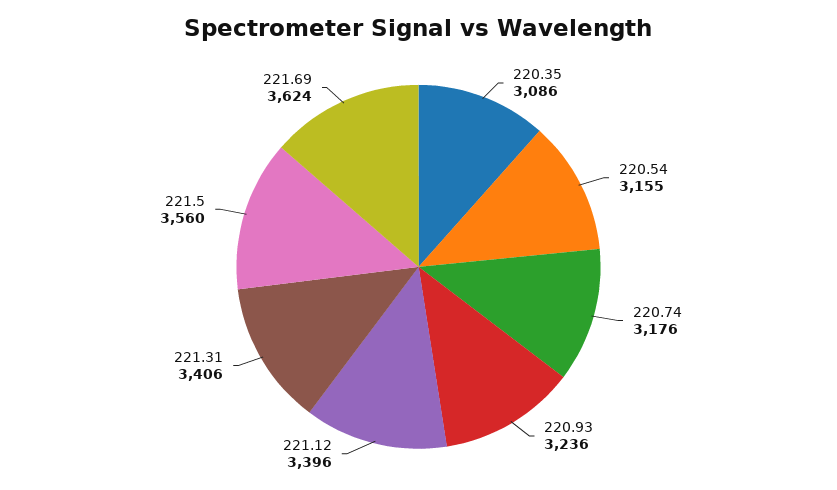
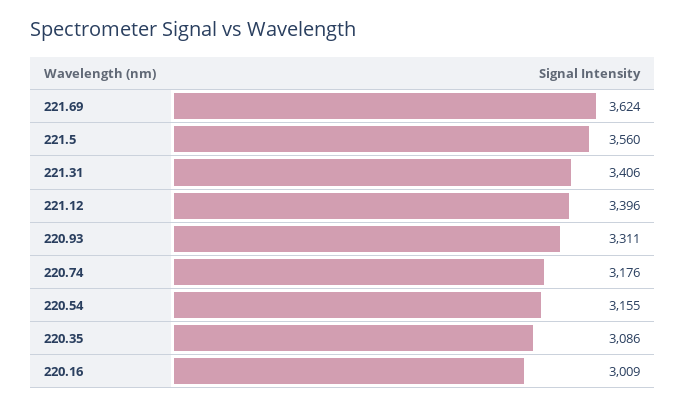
220.93: 3236 -> 3311
220.16: none -> 3009

